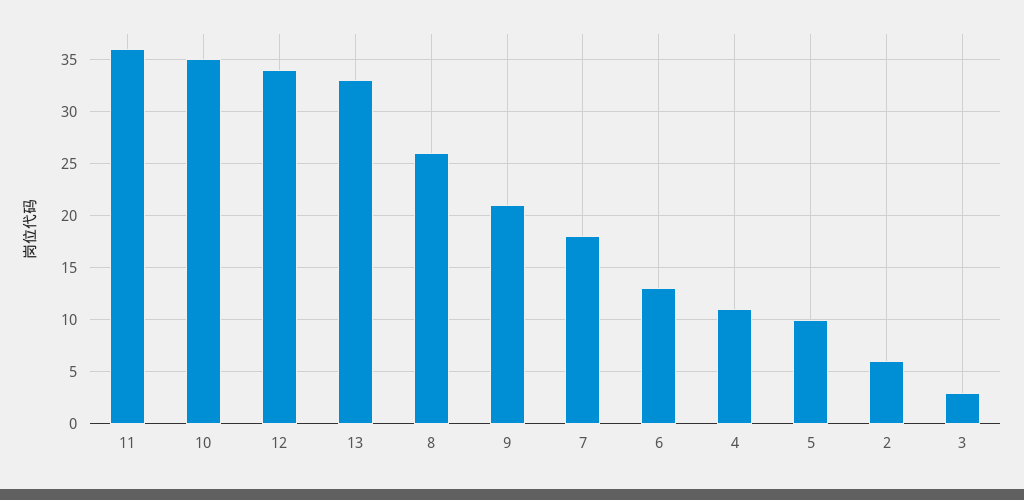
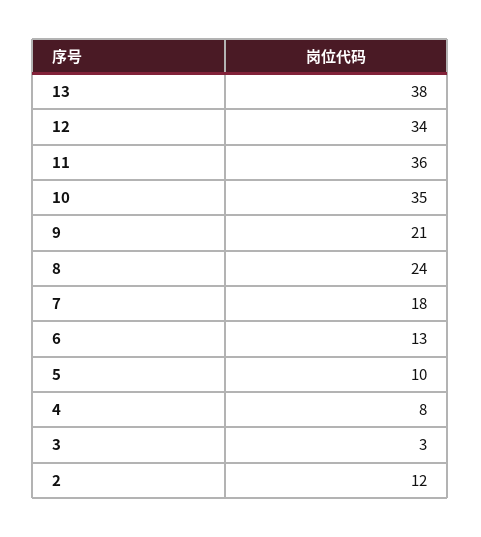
13: 33 -> 38
8: 26 -> 24
4: 11 -> 8
2: 6 -> 12

